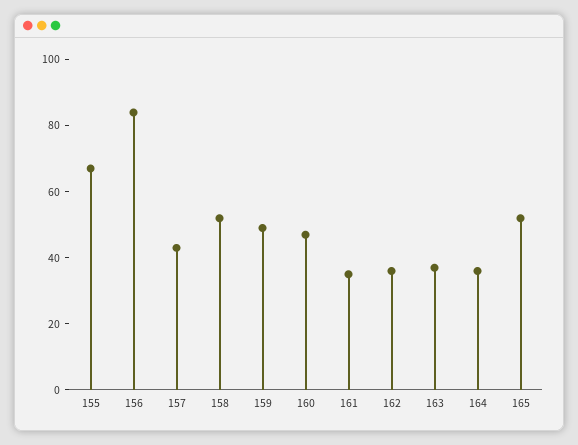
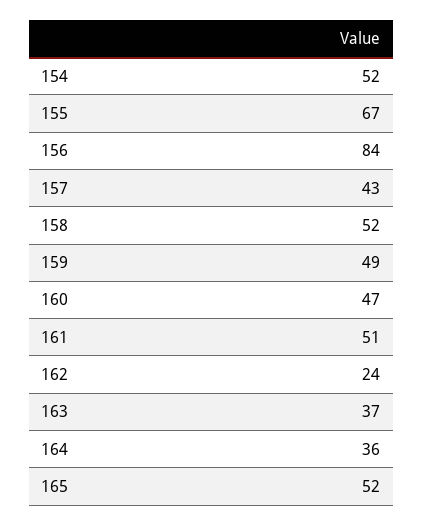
161: 35 -> 51
162: 35 -> 24
154: none -> 52

